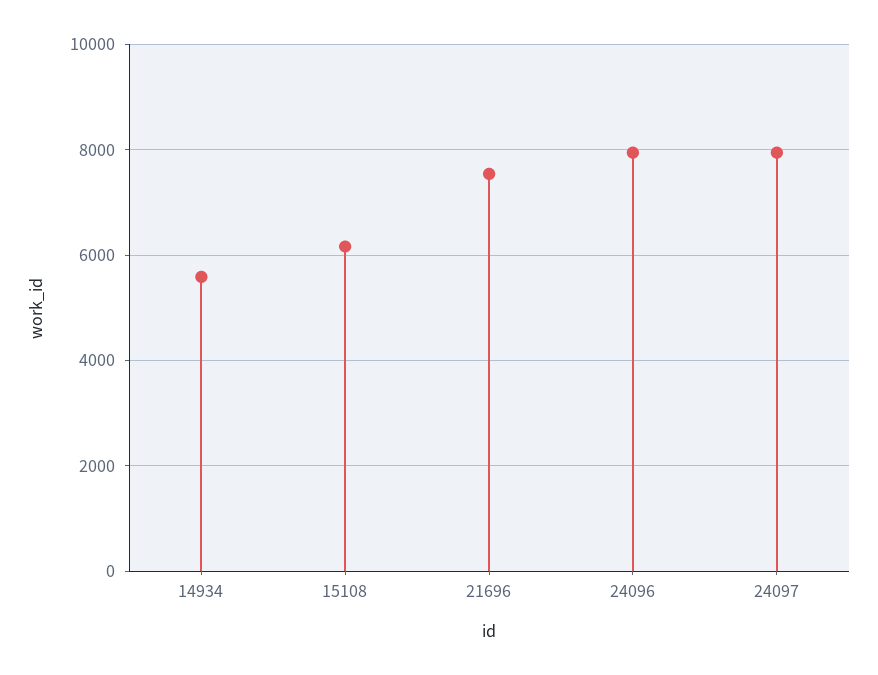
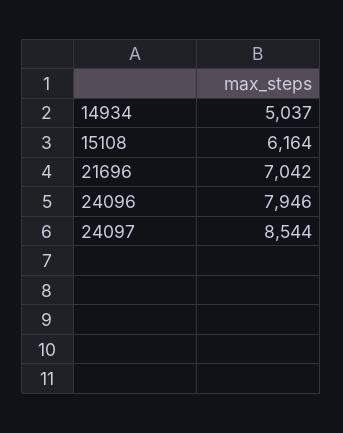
14934: 5600 -> 5037
21696: 7600 -> 7042
24097: 8000 -> 8544

